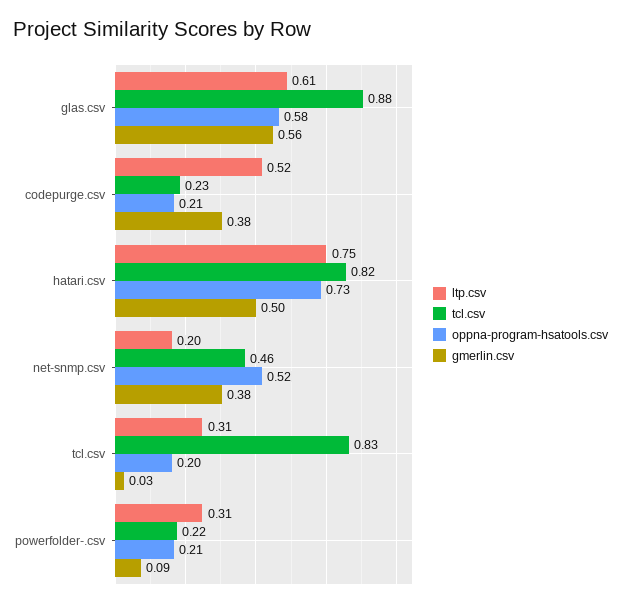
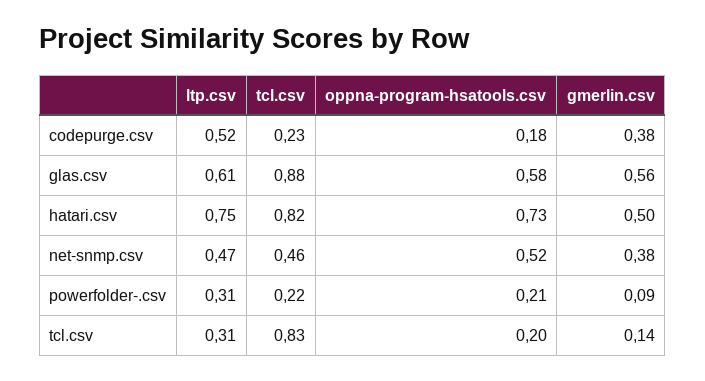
oppna-program-hsatools.csv, codepurge.csv: 0.21 -> 0.18
ltp.csv, net-snmp.csv: 0.2 -> 0.47
gmerlin.csv, tcl.csv: 0.03 -> 0.14

